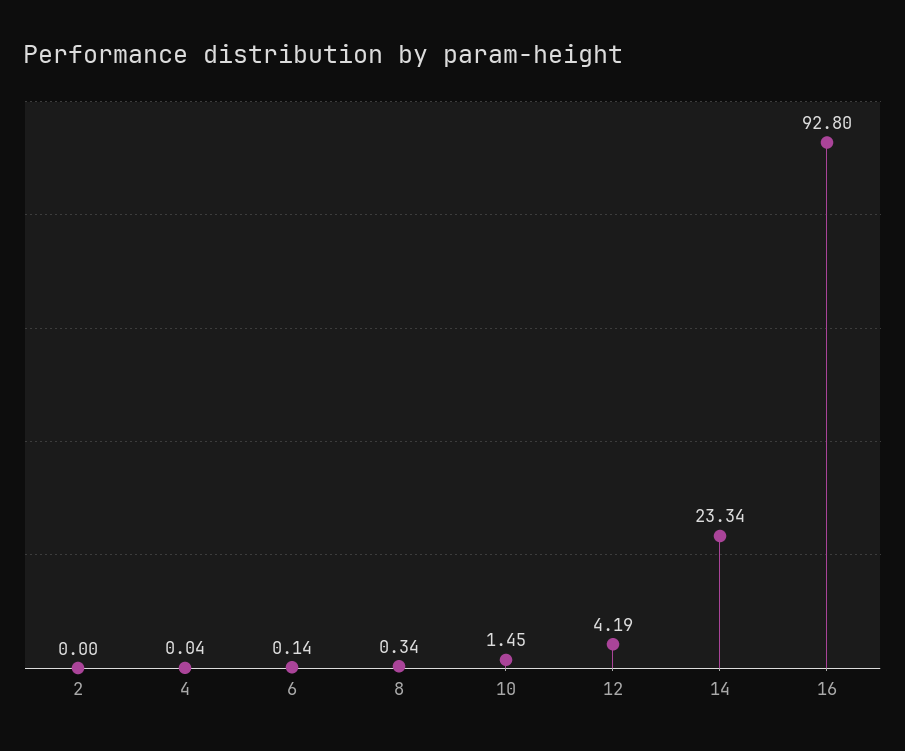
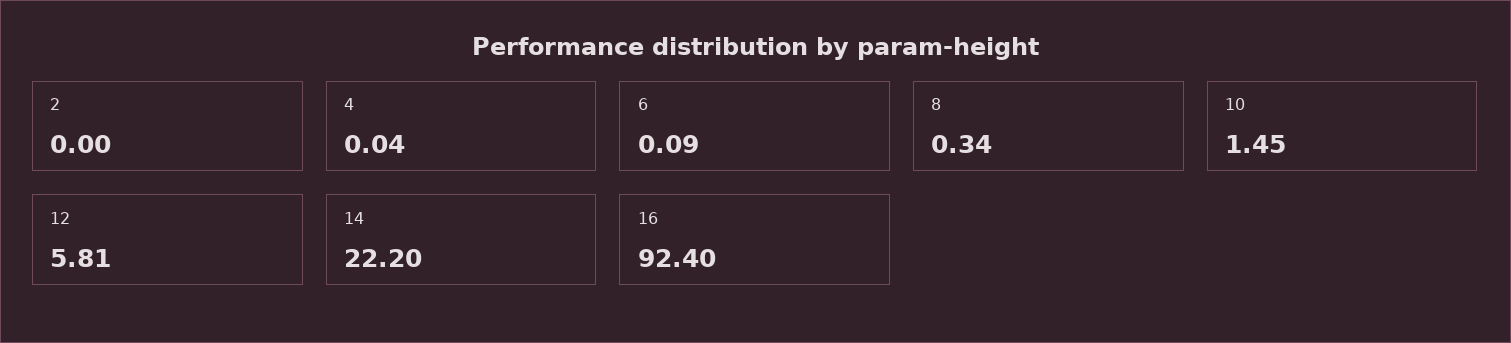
6: 0.14 -> 0.09
12: 4.19 -> 5.81
14: 23.34 -> 22.2
16: 92.8 -> 92.4

